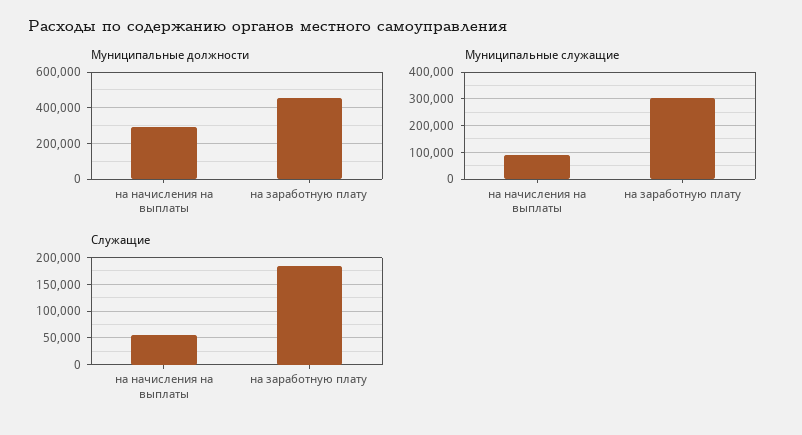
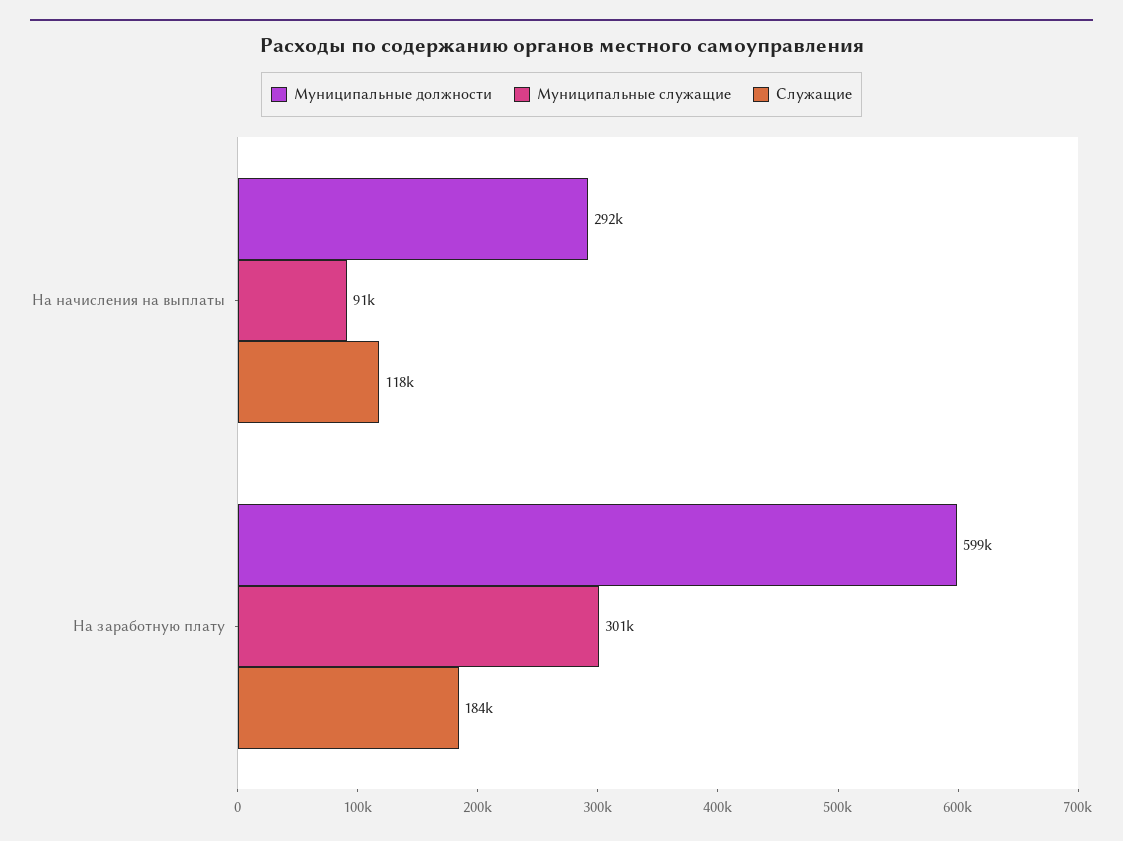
Муниципальные должности, на заработную плату: 450000 -> 599000
Служащие, на начисления на выплаты: 50000 -> 118000

